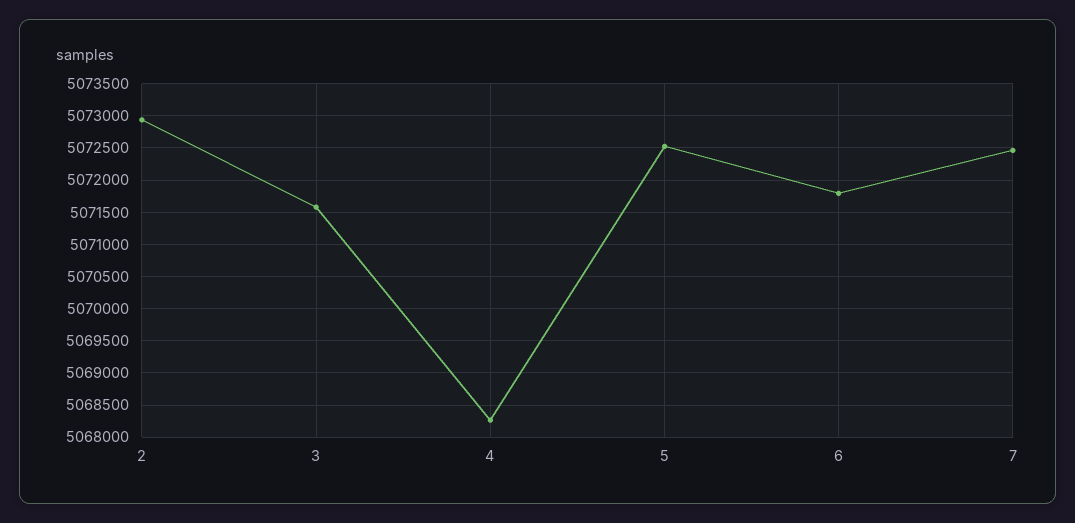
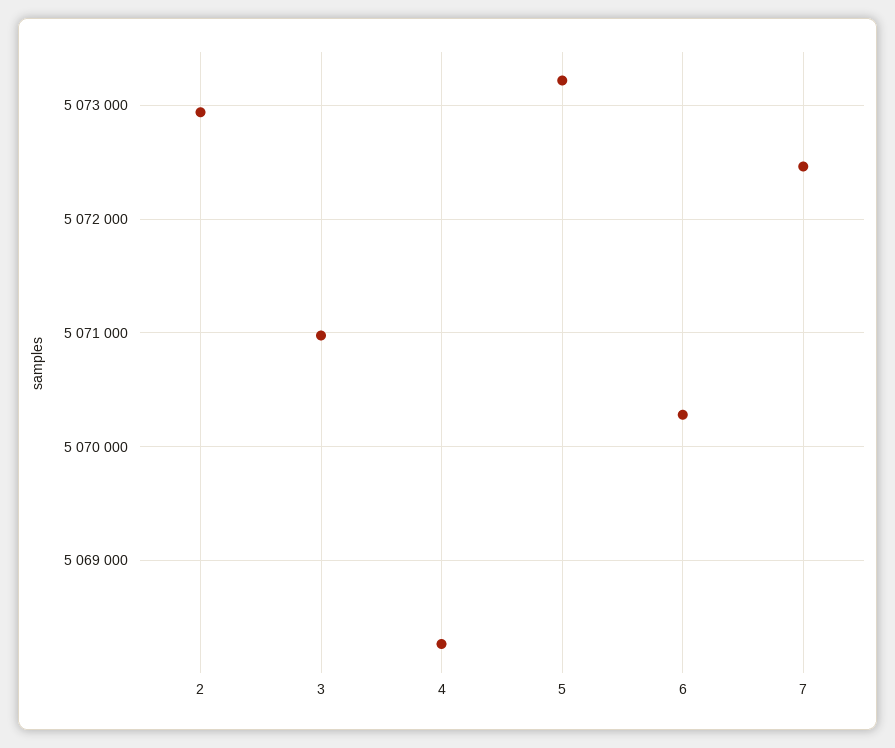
3: 5071600 -> 5071000
5: 5072500 -> 5073200
6: 5071800 -> 5070300

